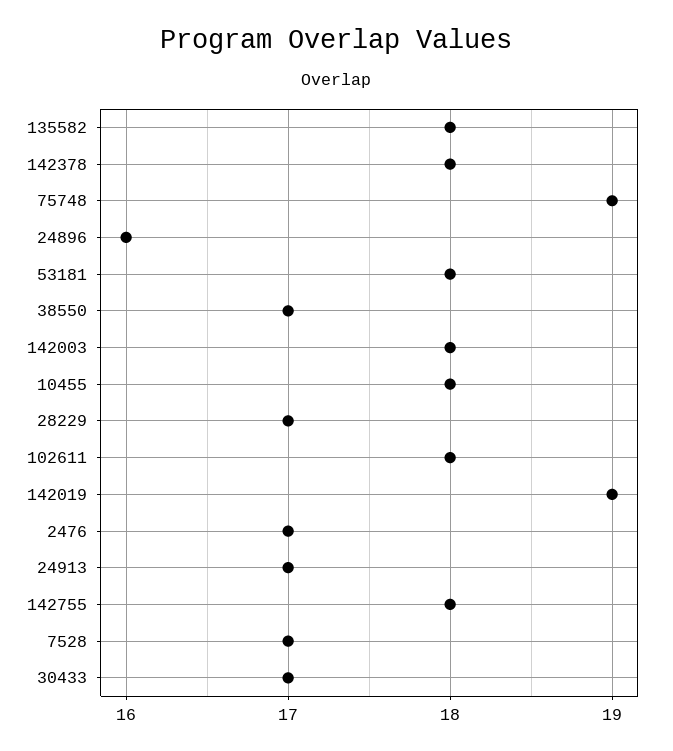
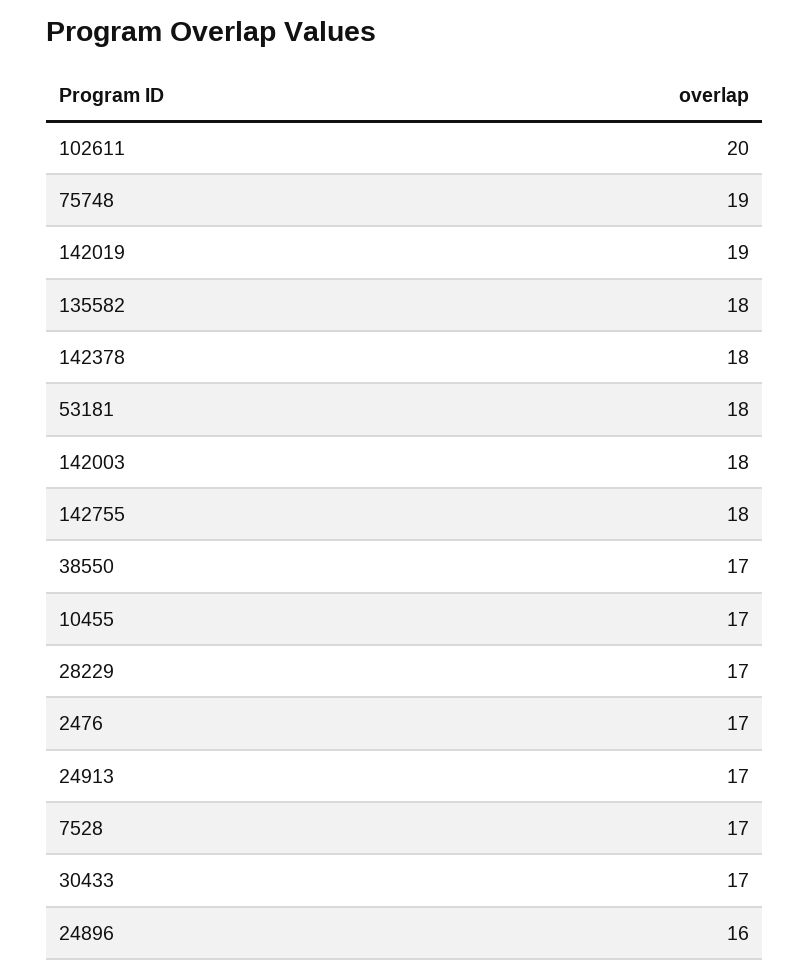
10455: 18 -> 17
102611: 18 -> 20

